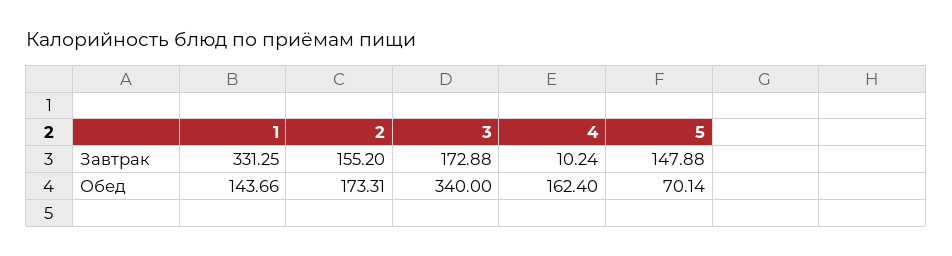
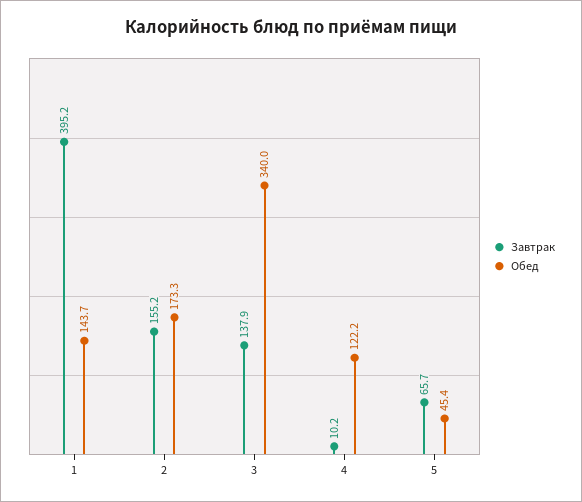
Завтрак, 1: 331.25 -> 395.2
Завтрак, 3: 172.88 -> 137.9
Завтрак, 5: 147.88 -> 65.7
Обед, 4: 162.4 -> 122.2
Обед, 5: 70.14 -> 45.4

